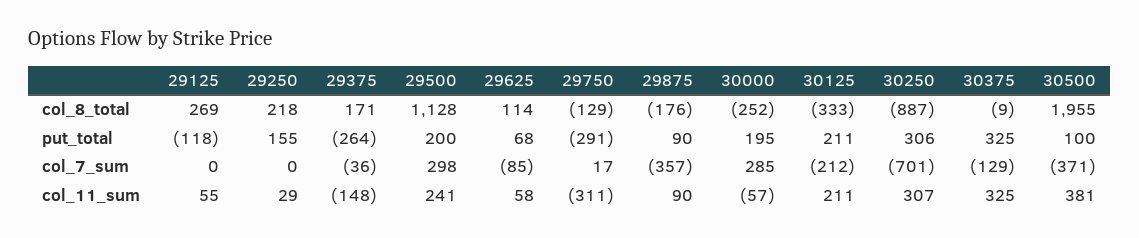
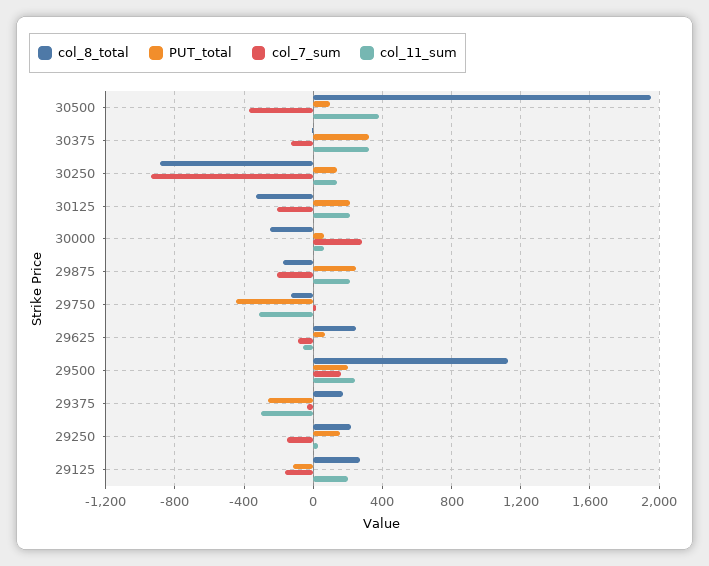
col_8_total, 29625: 114 -> 250
put_total, 29750: -291 -> -450
put_total, 29875: 90 -> 250
put_total, 30000: 195 -> 50
put_total, 30250: 306 -> 150
col_7_sum, 29125: 0 -> -150
col_7_sum, 29250: 0 -> -150
col_7_sum, 29500: 298 -> 150
col_7_sum, 29875: -357 -> -200
col_7_sum, 30250: -701 -> -950
col_11_sum, 29125: 55 -> 200
col_11_sum, 29375: -148 -> -300
col_11_sum, 29625: 58 -> -50
col_11_sum, 29875: 90 -> 200
col_11_sum, 30000: -57 -> 50
col_11_sum, 30250: 307 -> 150

